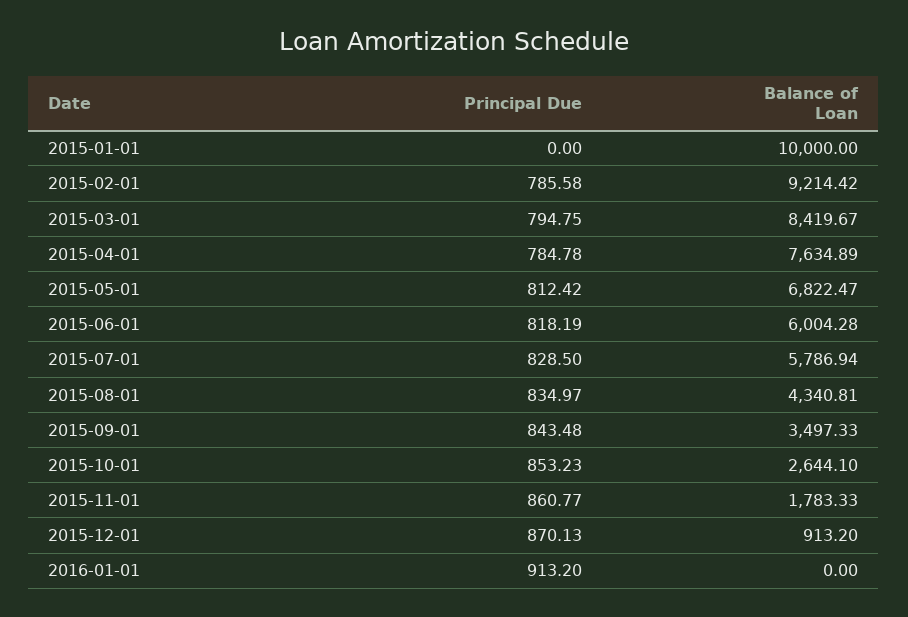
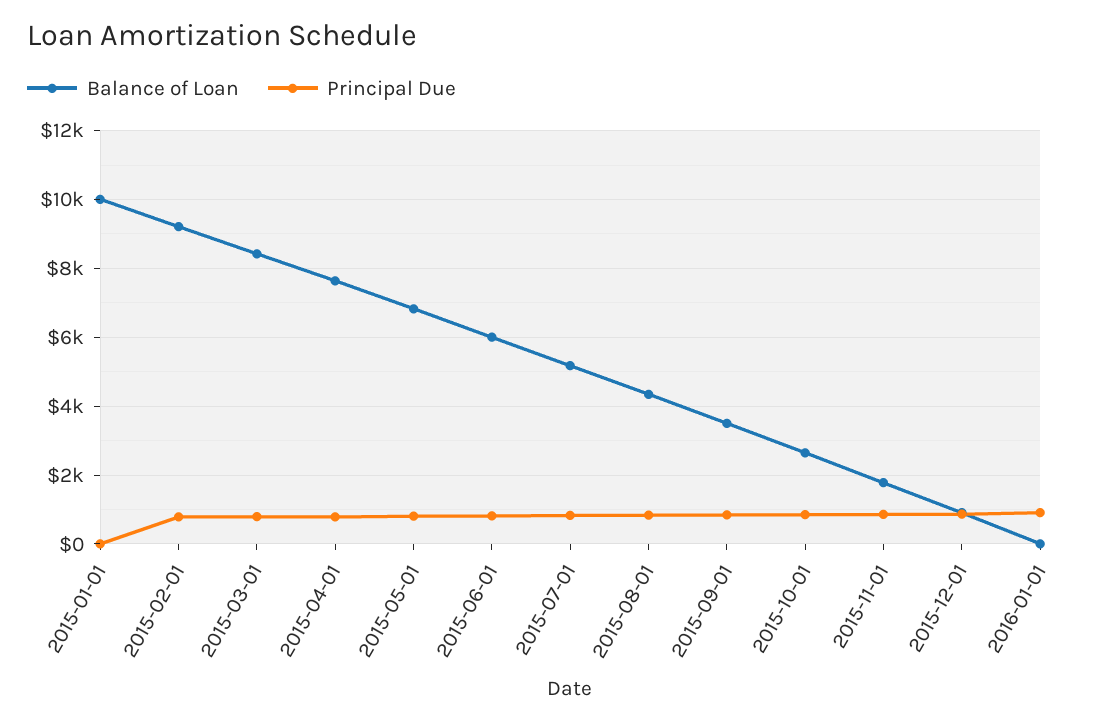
Balance of Loan, 2015-07-01: 5786.94 -> 5200

